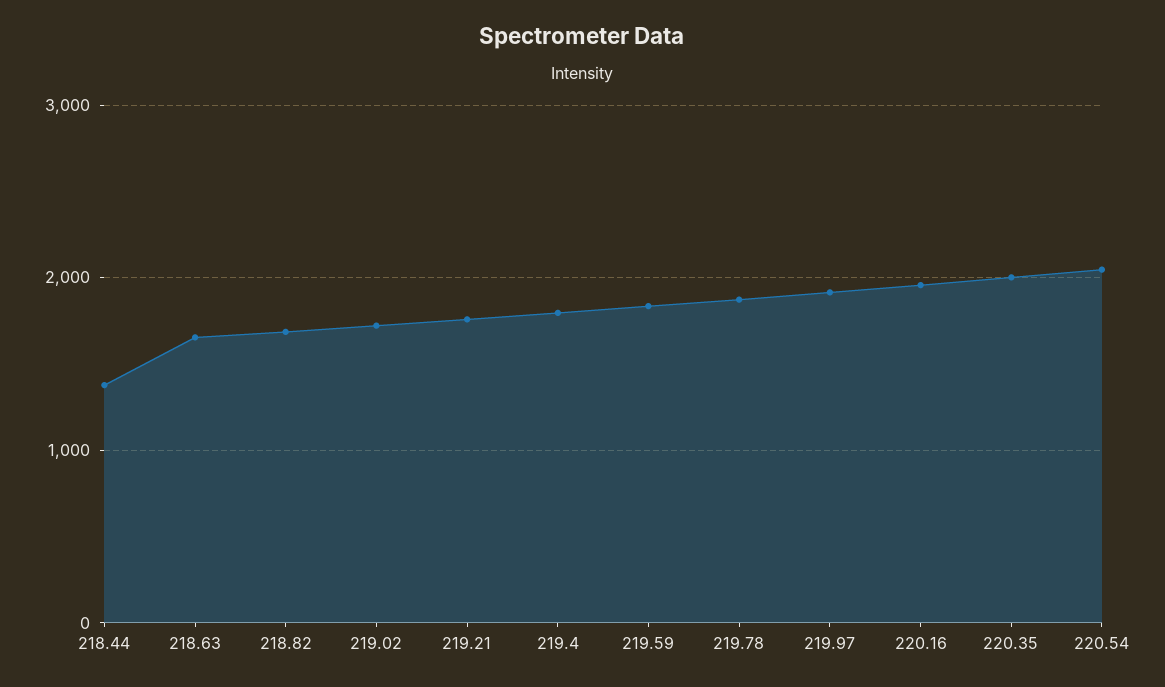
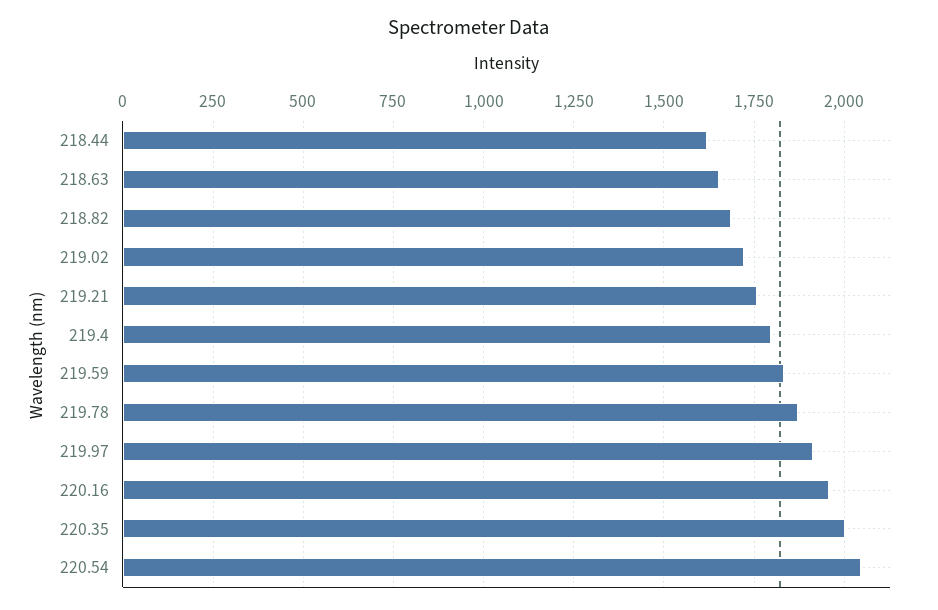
218.44: 1400 -> 1625

